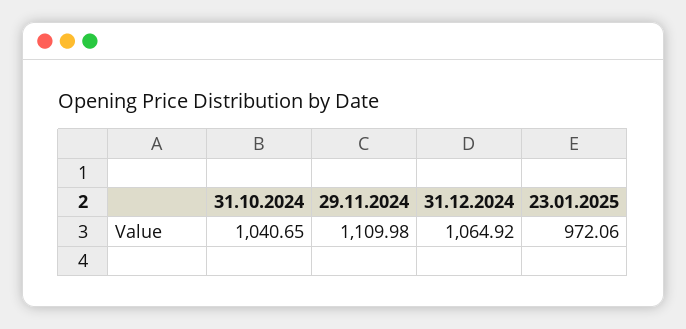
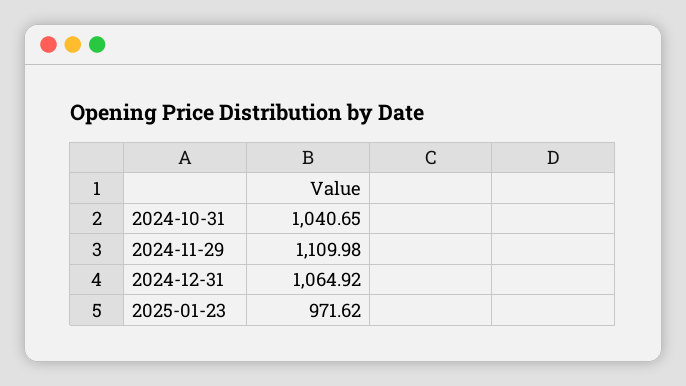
23.01.2025: 972.06 -> 971.62

